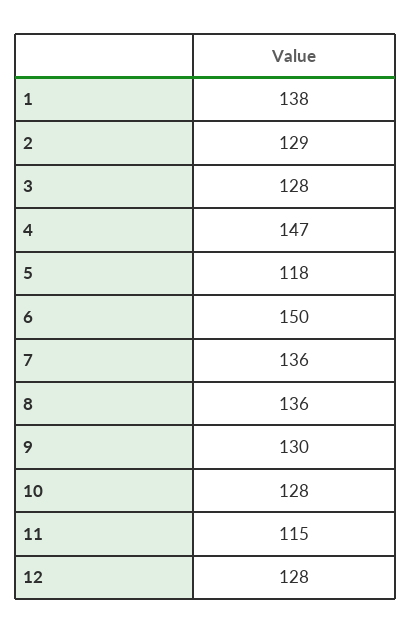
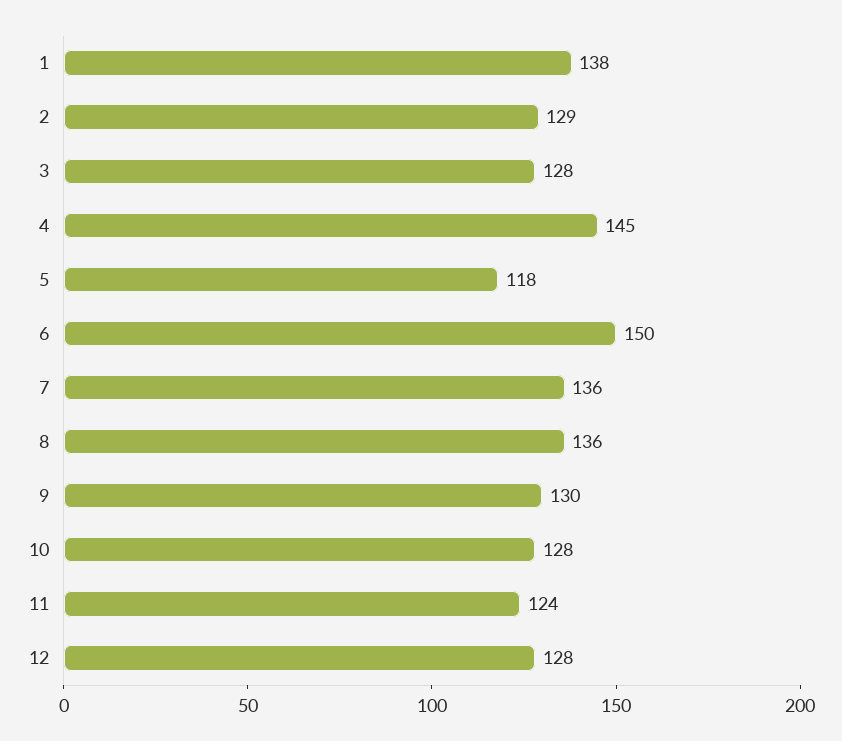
4: 147 -> 145
11: 115 -> 124

